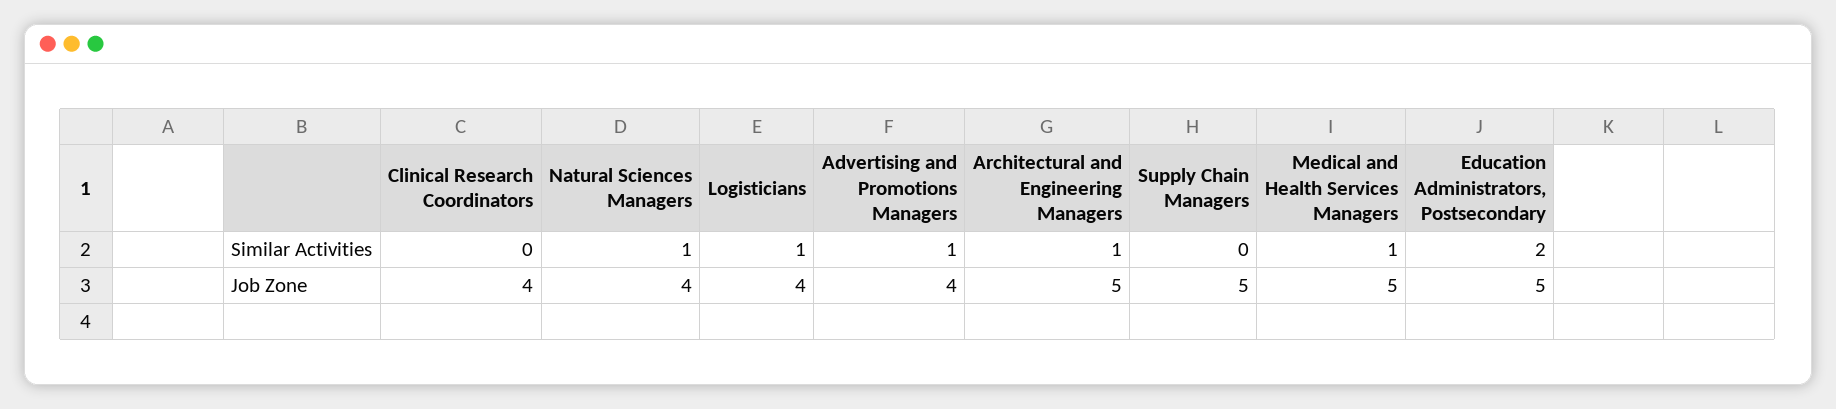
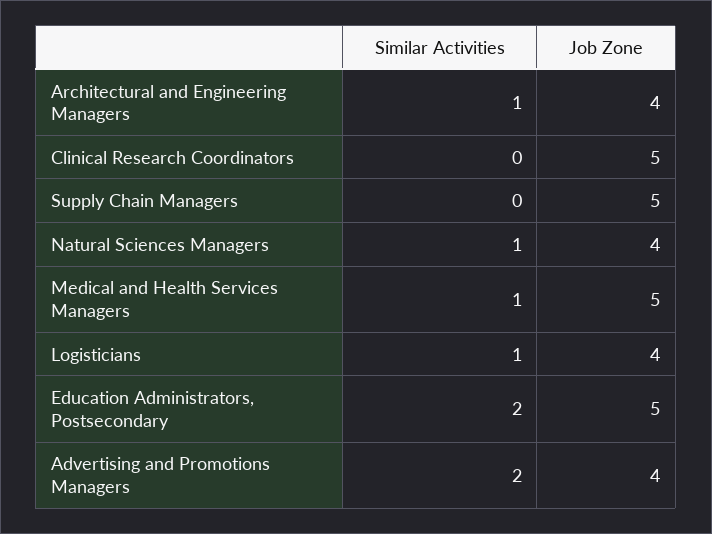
Advertising and Promotions Managers, Similar Activities: 1 -> 2
Clinical Research Coordinators, Job Zone: 4 -> 5
Architectural and Engineering Managers, Job Zone: 5 -> 4

